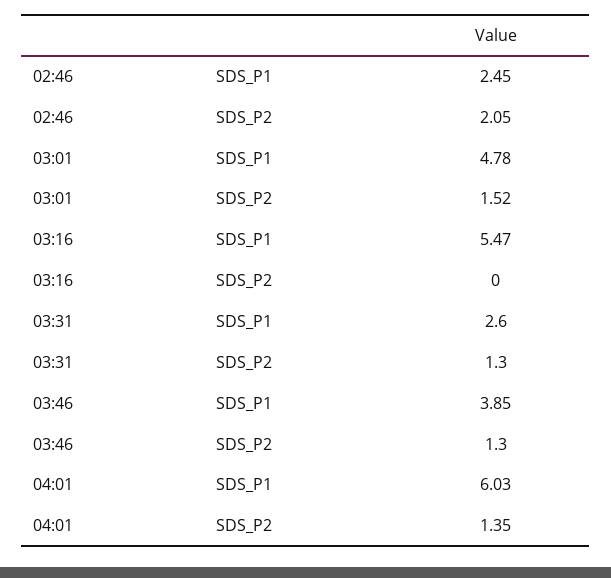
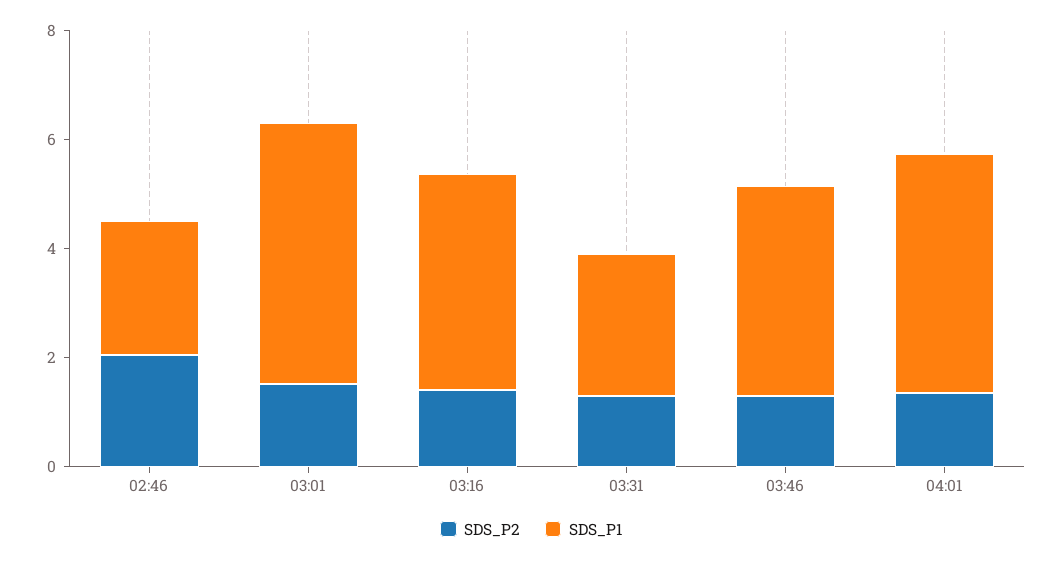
SDS_P1, 03:16: 5.47 -> 4
SDS_P2, 03:16: 0 -> 1.5
SDS_P1, 04:01: 6.03 -> 4.5

